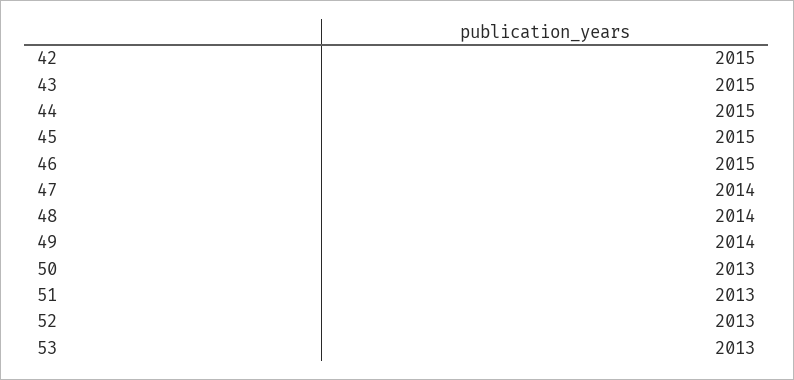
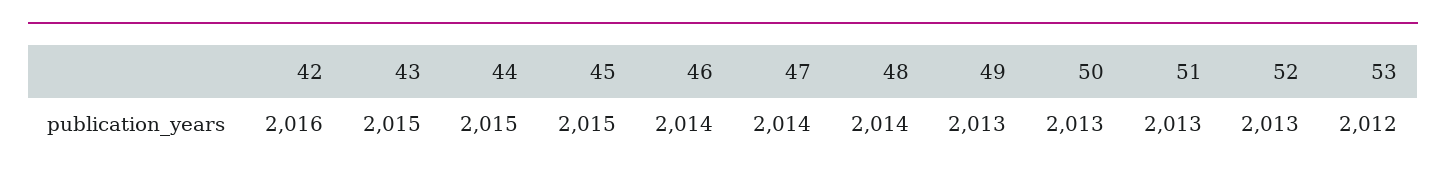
42: 2015 -> 2016
46: 2015 -> 2014
49: 2014 -> 2013
53: 2013 -> 2012

